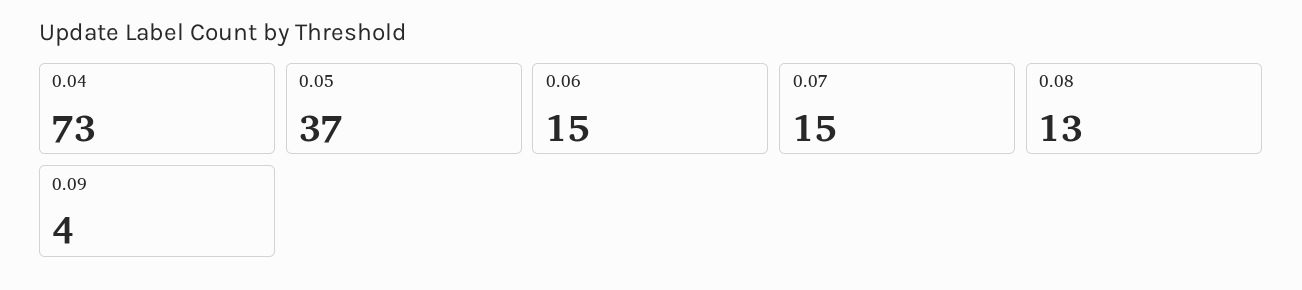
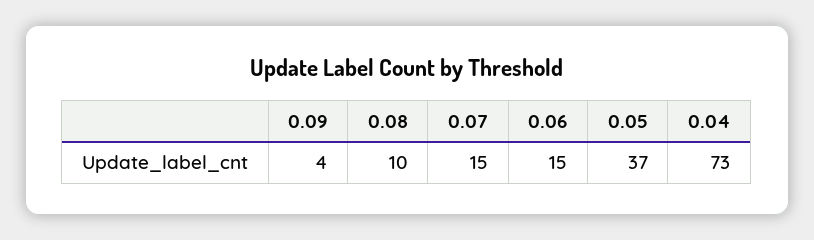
0.08: 13 -> 10

